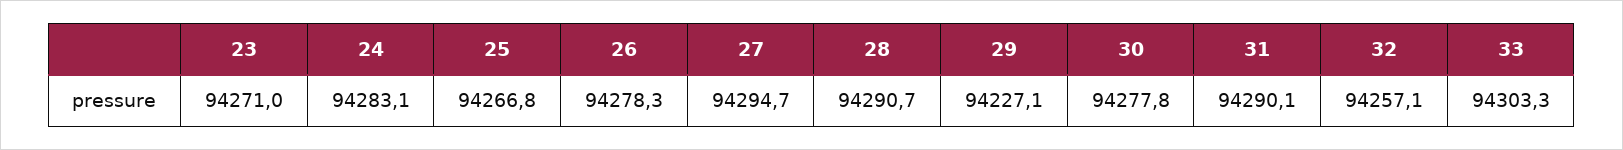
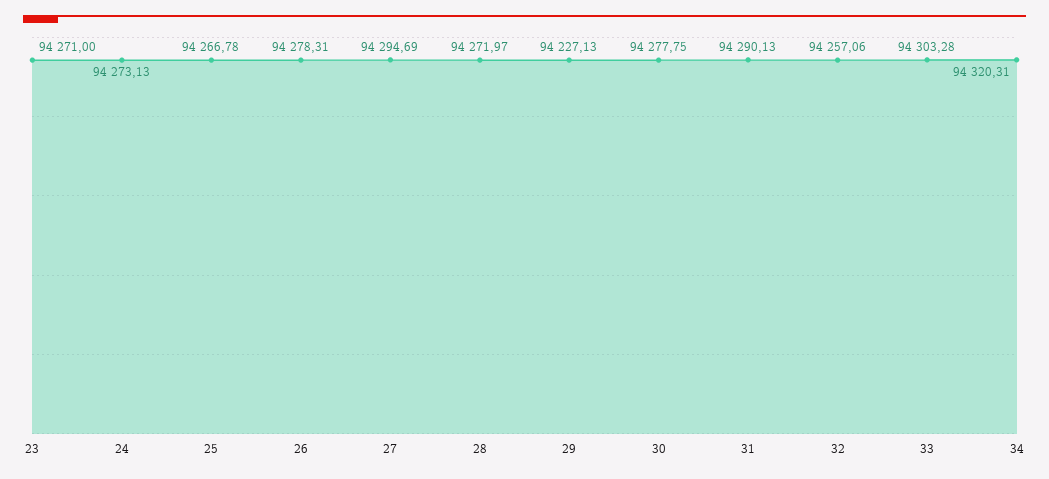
24: 94283.1 -> 94273.13
28: 94290.7 -> 94271.97
34: none -> 94320.31

